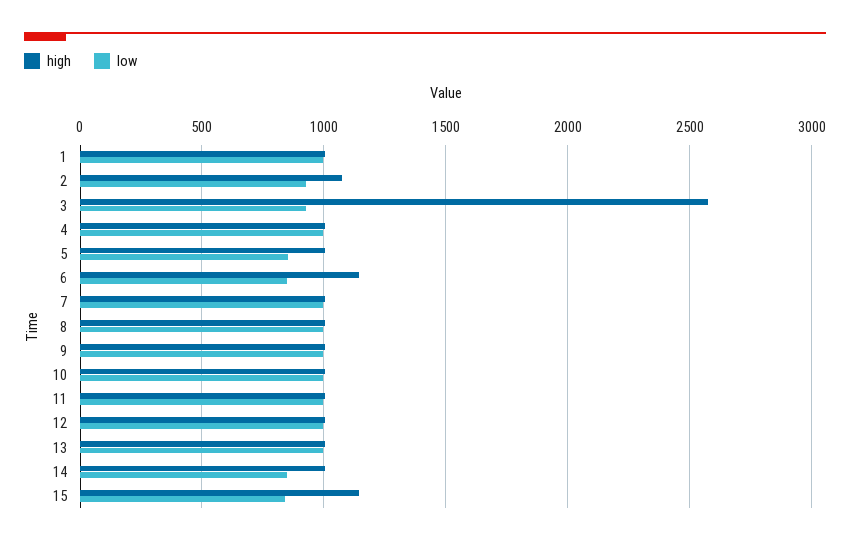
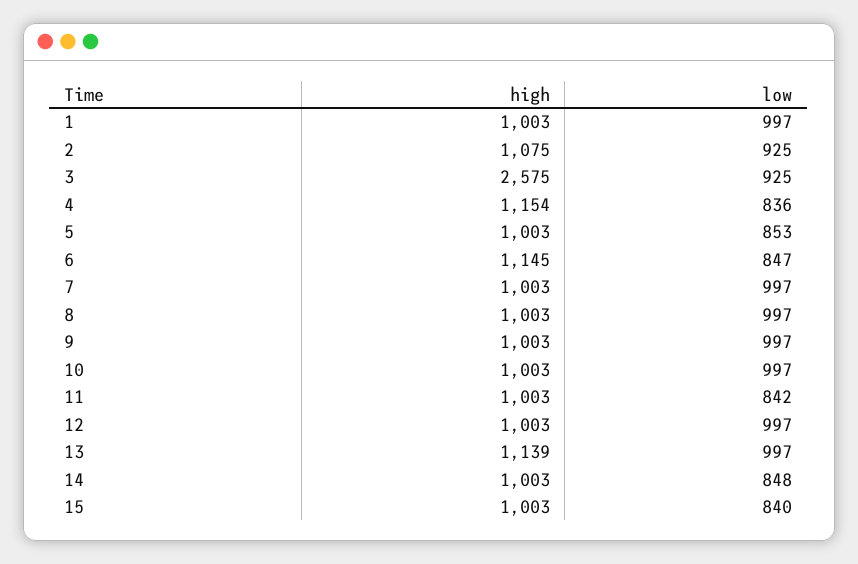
high, 4: 1000 -> 1154
low, 4: 1000 -> 836
low, 11: 1000 -> 842
high, 13: 1000 -> 1139
high, 15: 1150 -> 1003

